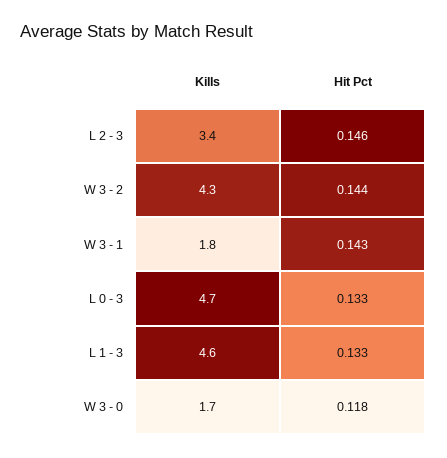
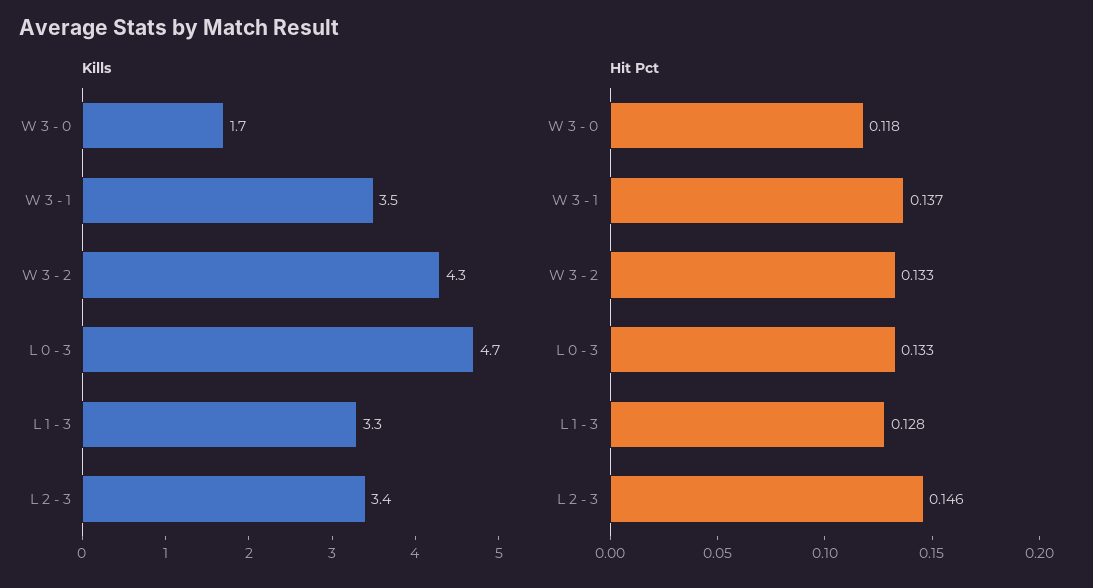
Hit Pct, W 3 - 2: 0.144 -> 0.133
Kills, W 3 - 1: 1.8 -> 3.5
Hit Pct, W 3 - 1: 0.143 -> 0.137
Kills, L 1 - 3: 4.6 -> 3.3
Hit Pct, L 1 - 3: 0.133 -> 0.128

